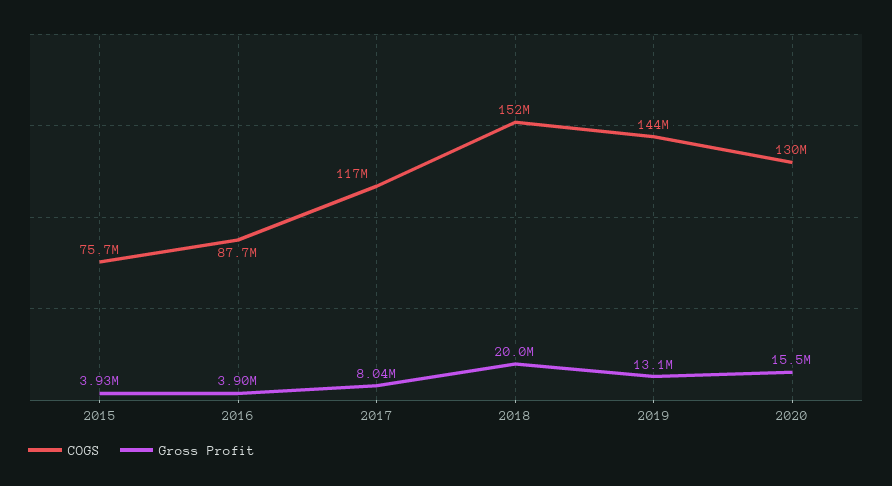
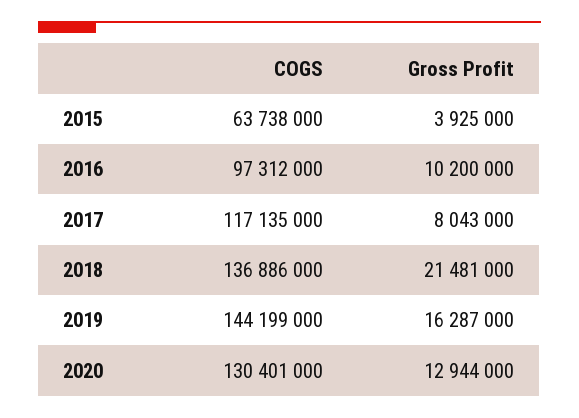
COGS, 2015: 75700000 -> 63738000
COGS, 2016: 87700000 -> 97312000
Gross Profit, 2016: 3900000 -> 10200000
COGS, 2018: 152000000 -> 136886000
Gross Profit, 2018: 20000000 -> 21481000
Gross Profit, 2019: 13100000 -> 16287000
Gross Profit, 2020: 15500000 -> 12944000

